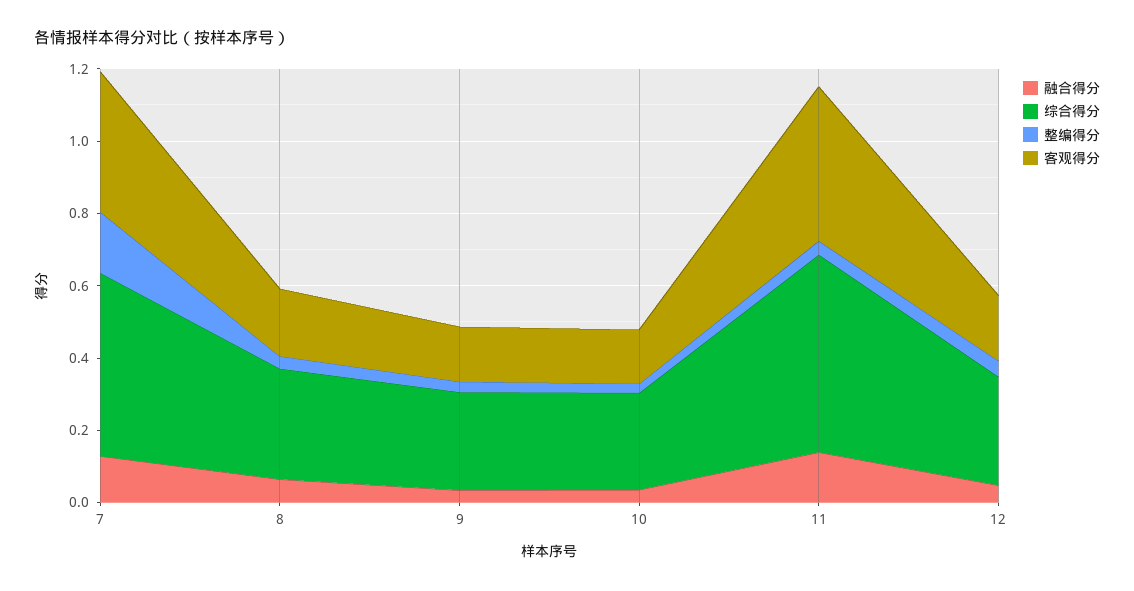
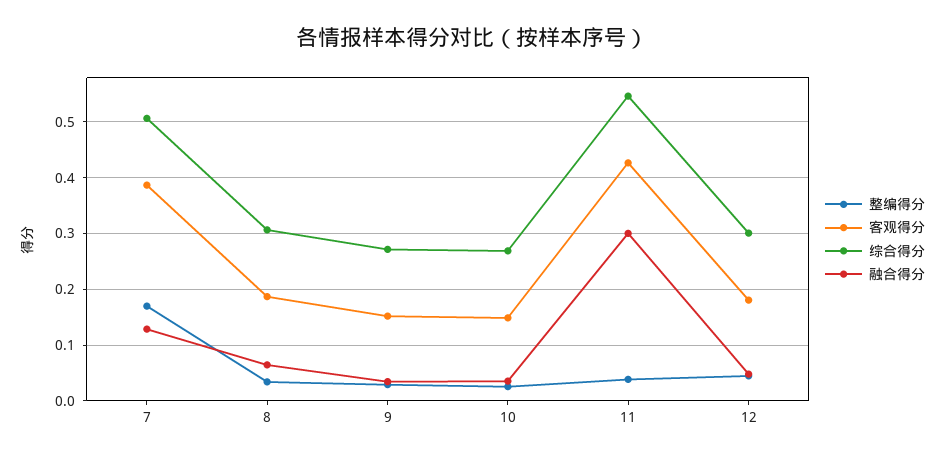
融合得分, 11: 0.15 -> 0.3

